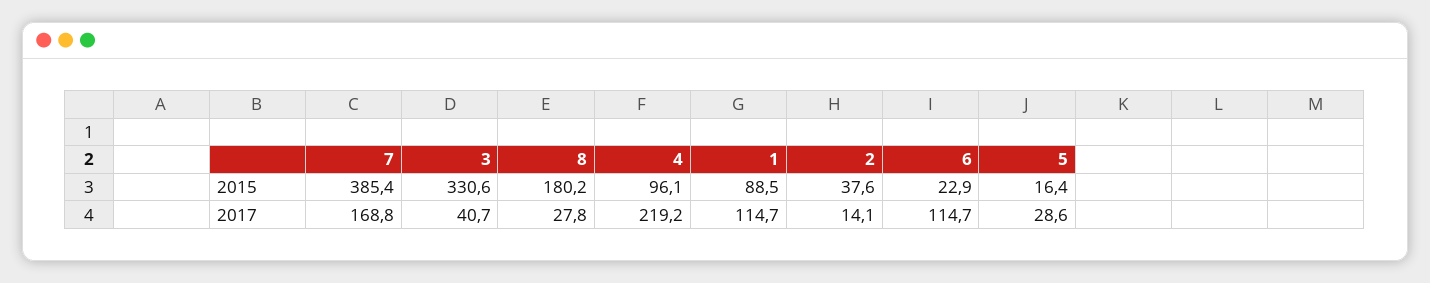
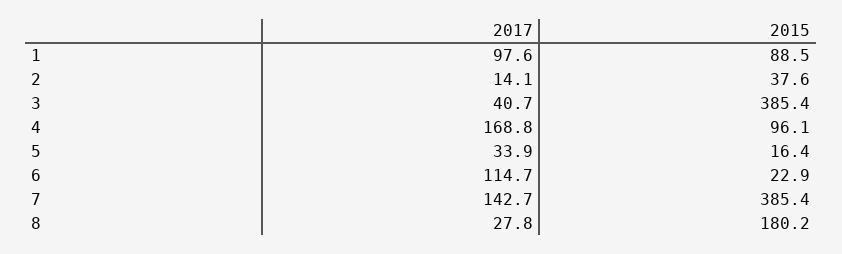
3, 2015: 330.6 -> 385.4
7, 2017: 168.8 -> 142.7
4, 2017: 219.2 -> 168.8
1, 2017: 114.7 -> 97.6
5, 2017: 28.6 -> 33.9

